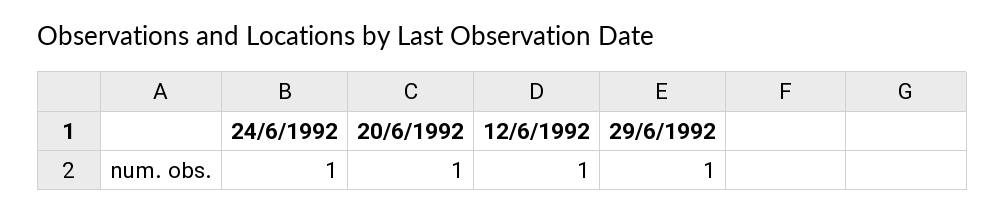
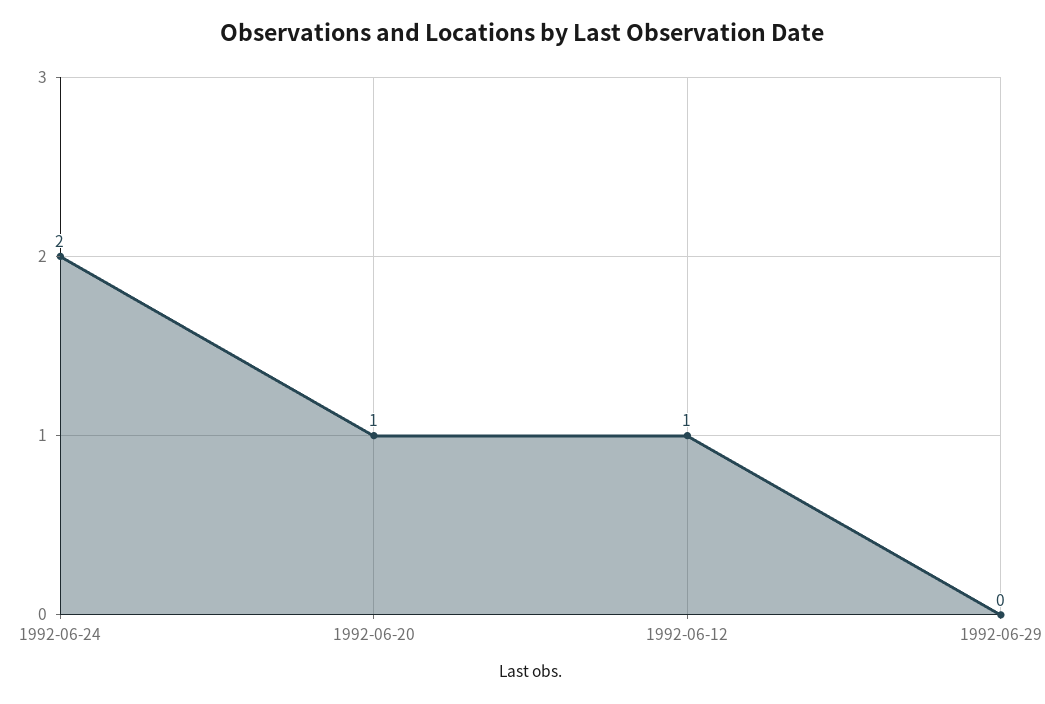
24/6/1992: 1 -> 2
29/6/1992: 1 -> 0

